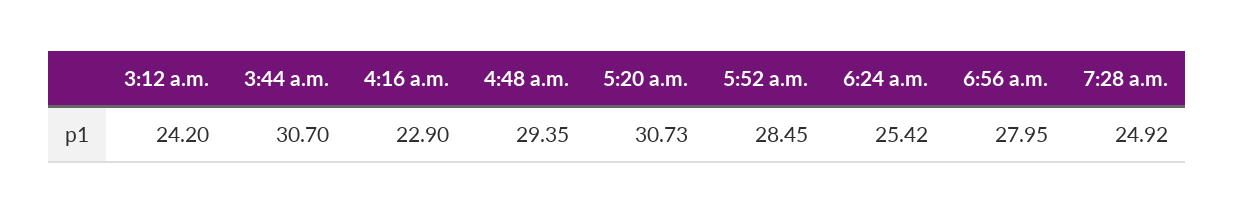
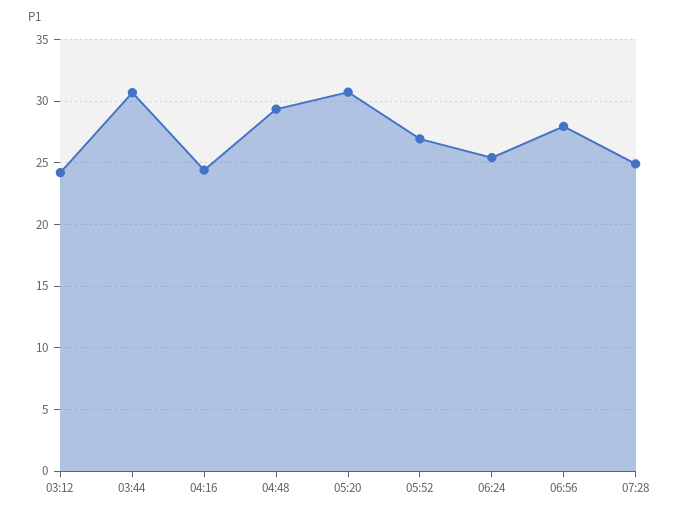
4:16 a.m.: 22.9 -> 24.5
5:52 a.m.: 28.45 -> 27

